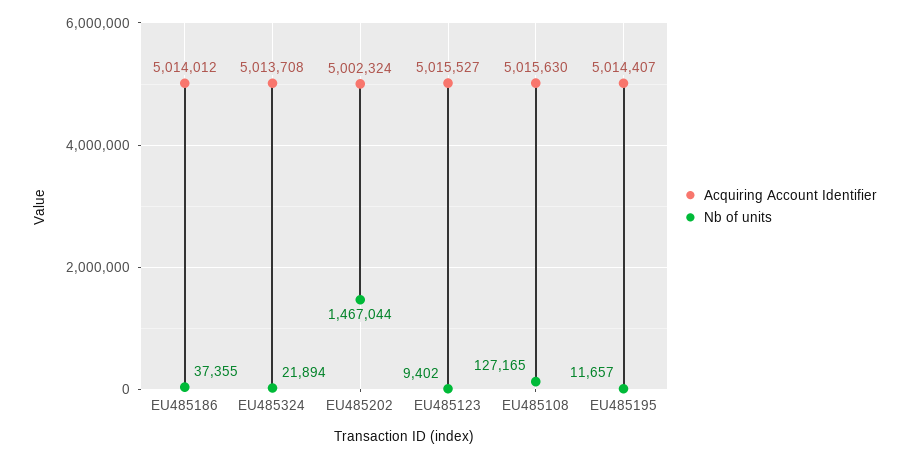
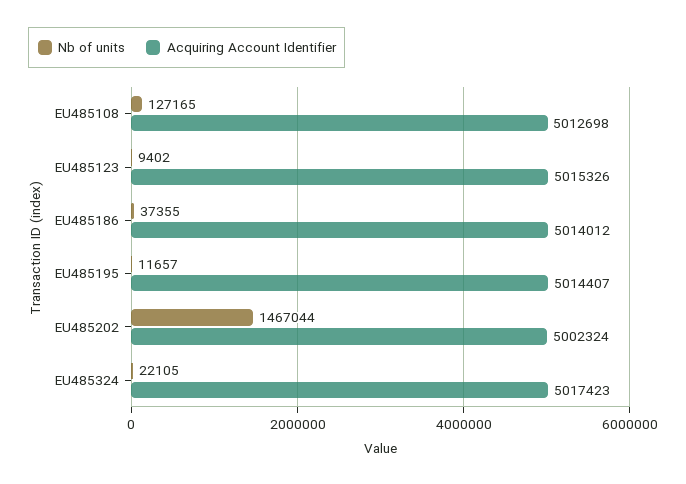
Acquiring Account Identifier, EU485324: 5013708 -> 5017423
Nb of units, EU485324: 21894 -> 22105
Acquiring Account Identifier, EU485123: 5015527 -> 5015326
Acquiring Account Identifier, EU485108: 5015630 -> 5012698

